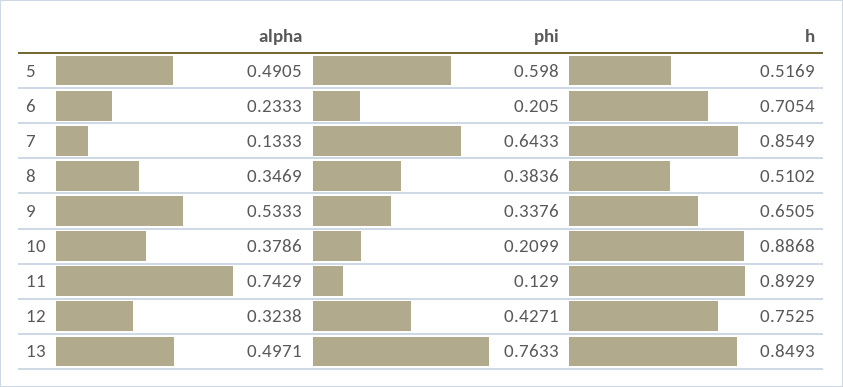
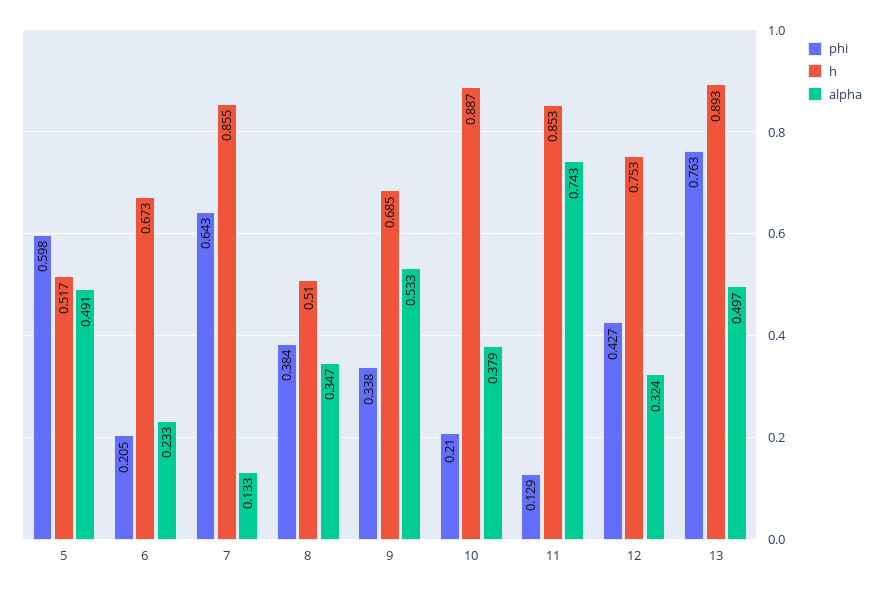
h, 6: 0.7054 -> 0.673
h, 9: 0.6505 -> 0.685
h, 11: 0.8929 -> 0.853
h, 13: 0.8493 -> 0.893

